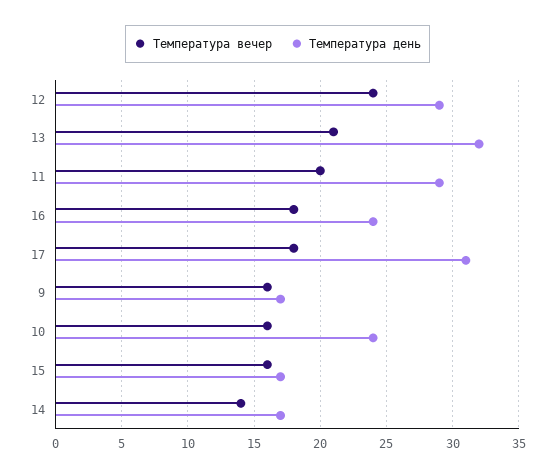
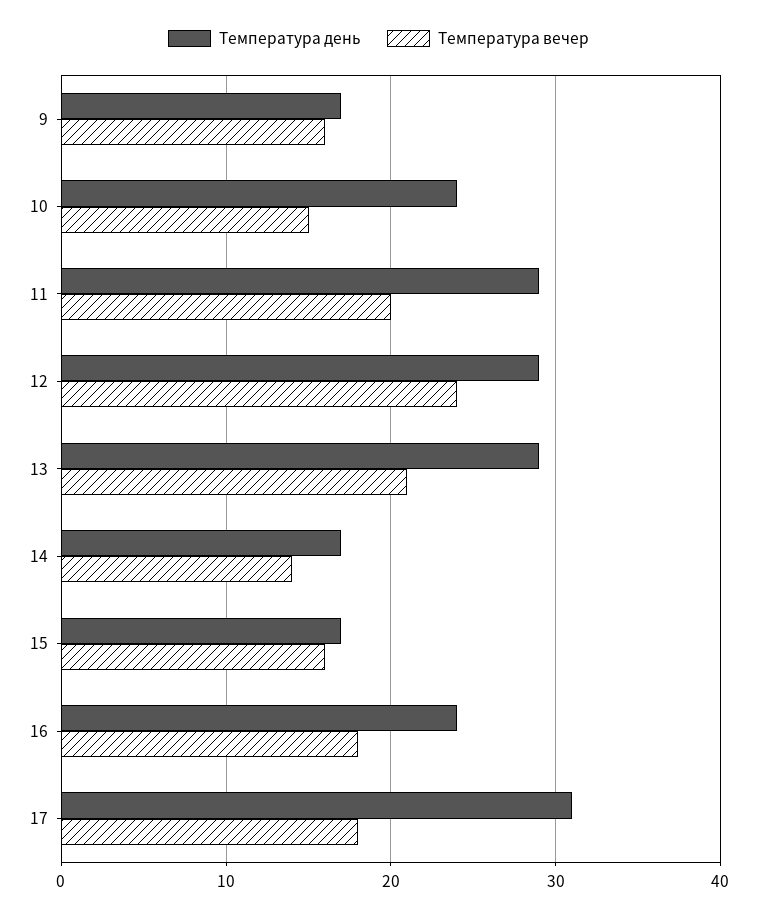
Температура день, 13: 32 -> 29
Температура вечер, 10: 16 -> 15

